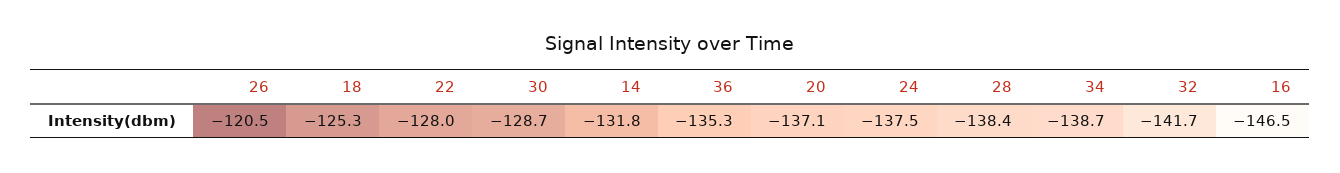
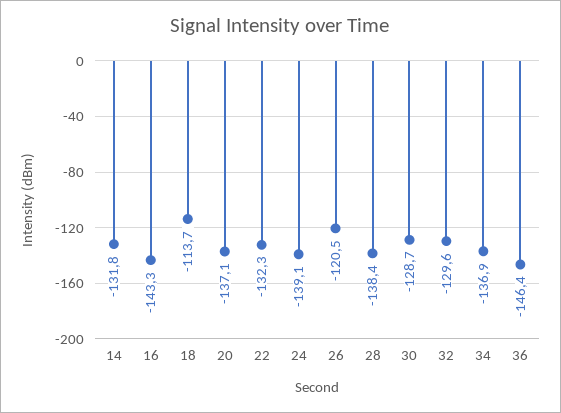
18: -125.3 -> -113.7
22: -128 -> -132.3
36: -135.3 -> -146.4
24: -137.5 -> -139.1
34: -138.7 -> -136.9
32: -141.7 -> -129.6
16: -146.5 -> -143.3

